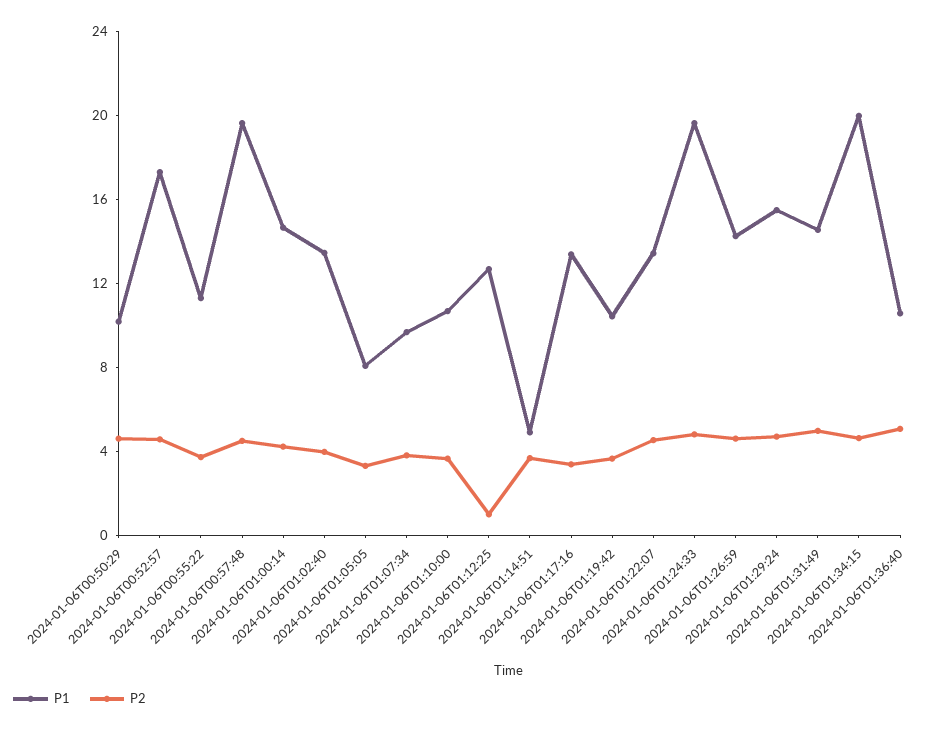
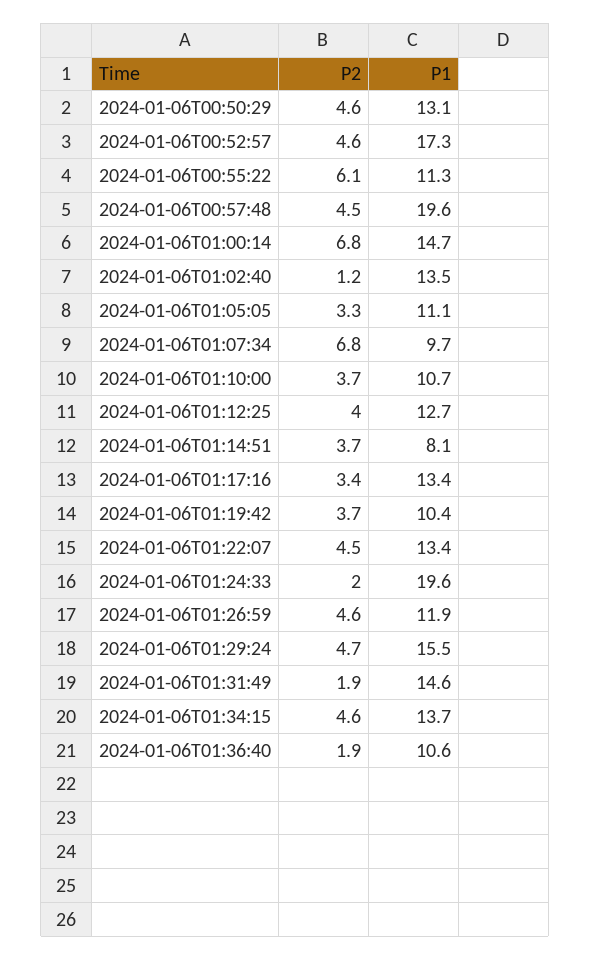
P1, 2024-01-06T00:50:29: 10 -> 13.1
P2, 2024-01-06T00:55:22: 4 -> 6.1
P2, 2024-01-06T01:00:14: 4 -> 6.8
P2, 2024-01-06T01:02:40: 4 -> 1.2
P1, 2024-01-06T01:05:05: 8 -> 11.1
P2, 2024-01-06T01:07:34: 4 -> 6.8
P2, 2024-01-06T01:12:25: 1 -> 4
P1, 2024-01-06T01:14:51: 5 -> 8.1
P2, 2024-01-06T01:24:33: 5 -> 2
P1, 2024-01-06T01:26:59: 14 -> 11.9
P2, 2024-01-06T01:31:49: 5 -> 1.9
P1, 2024-01-06T01:34:15: 20 -> 13.7
P2, 2024-01-06T01:36:40: 5 -> 1.9

